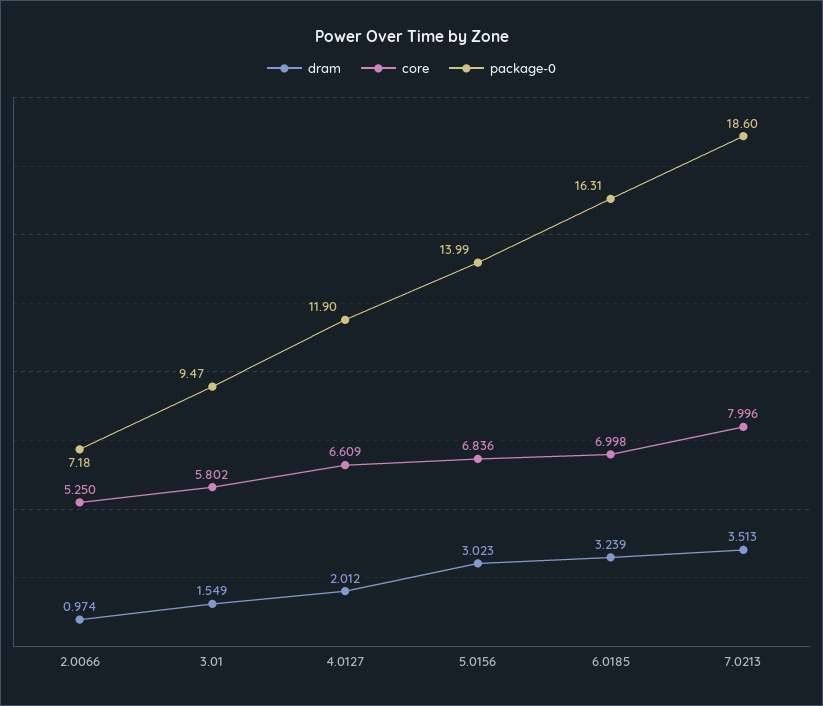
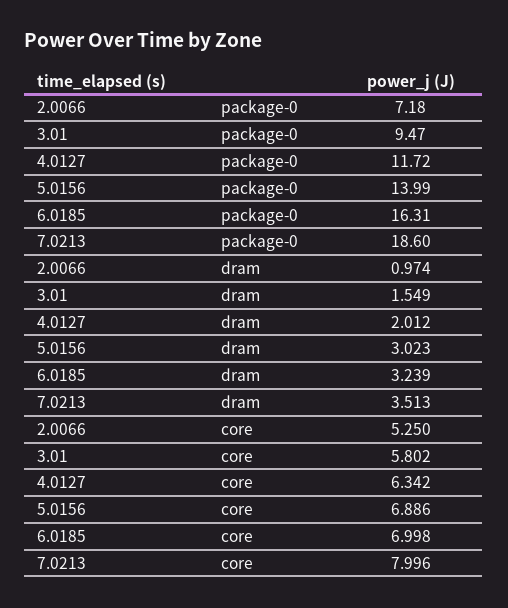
core, 4.0127: 6.609 -> 6.342
package-0, 4.0127: 11.9 -> 11.72
core, 5.0156: 6.836 -> 6.886

